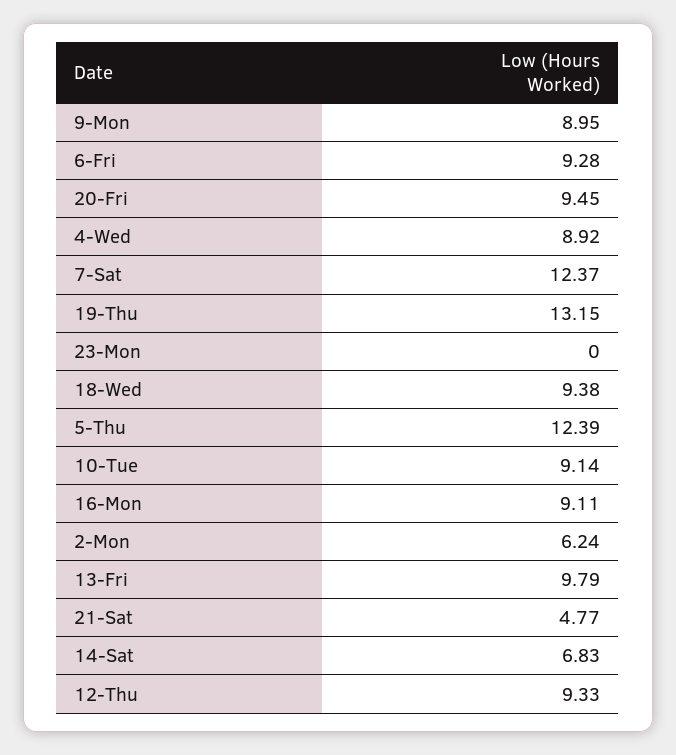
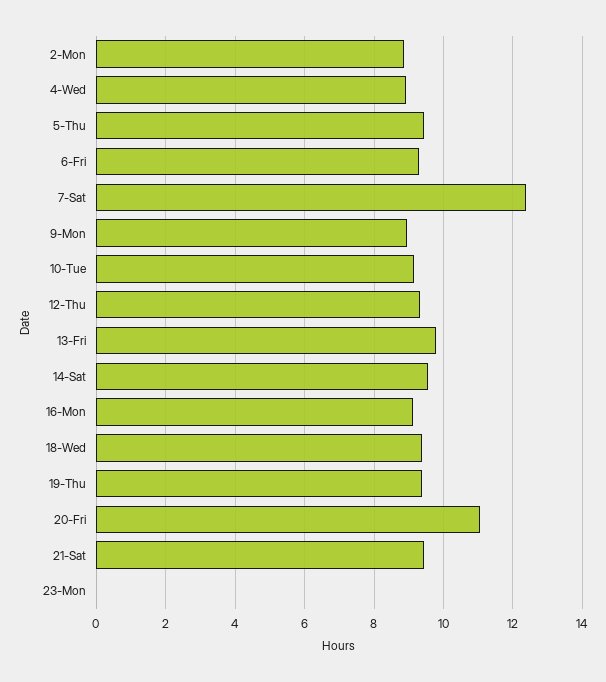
20-Fri: 9.45 -> 11
19-Thu: 13.15 -> 9.4
5-Thu: 12.39 -> 9.4
2-Mon: 6.24 -> 8.8
21-Sat: 4.77 -> 9.4
14-Sat: 6.83 -> 9.6

